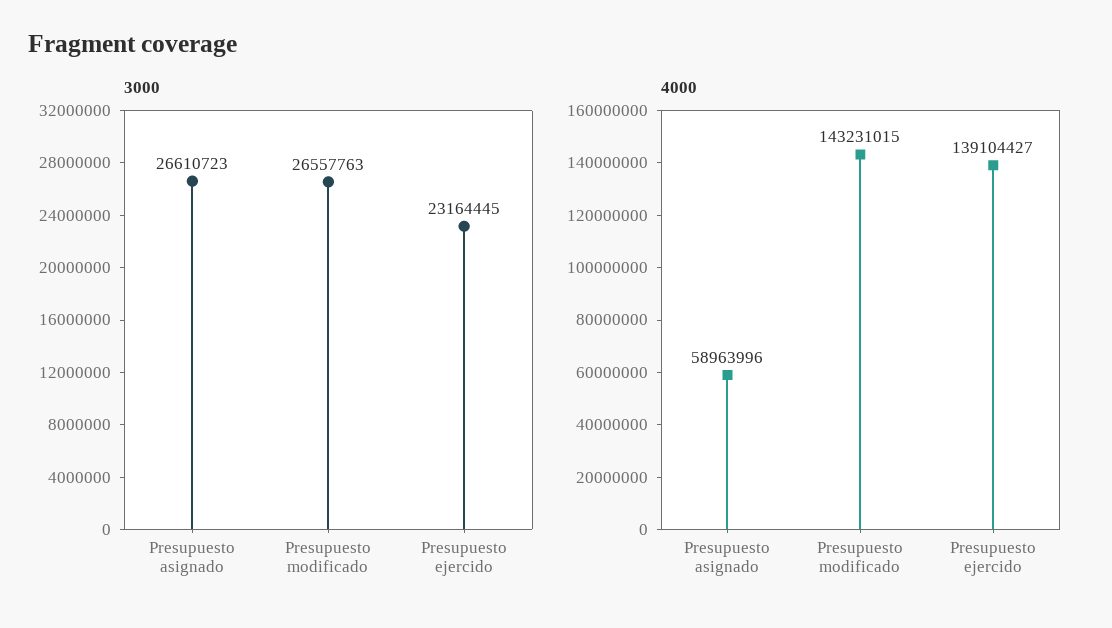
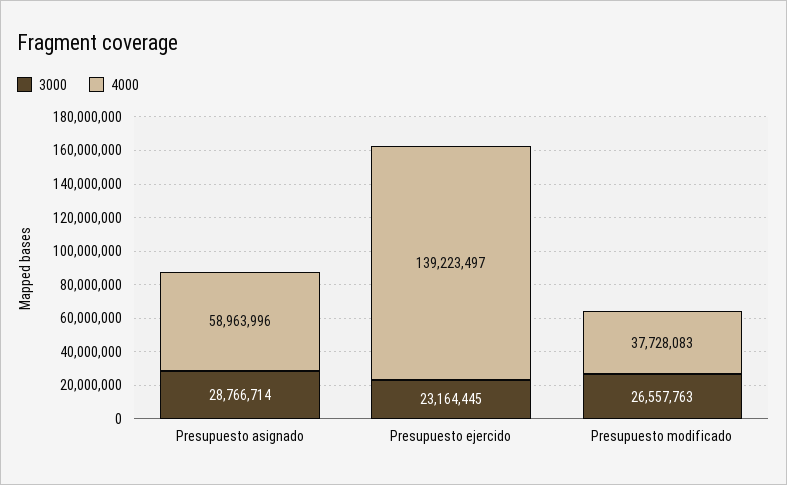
3000, Presupuesto asignado: 26610723 -> 28766714
4000, Presupuesto modificado: 143231015 -> 37728083
4000, Presupuesto ejercido: 139104427 -> 139223497

